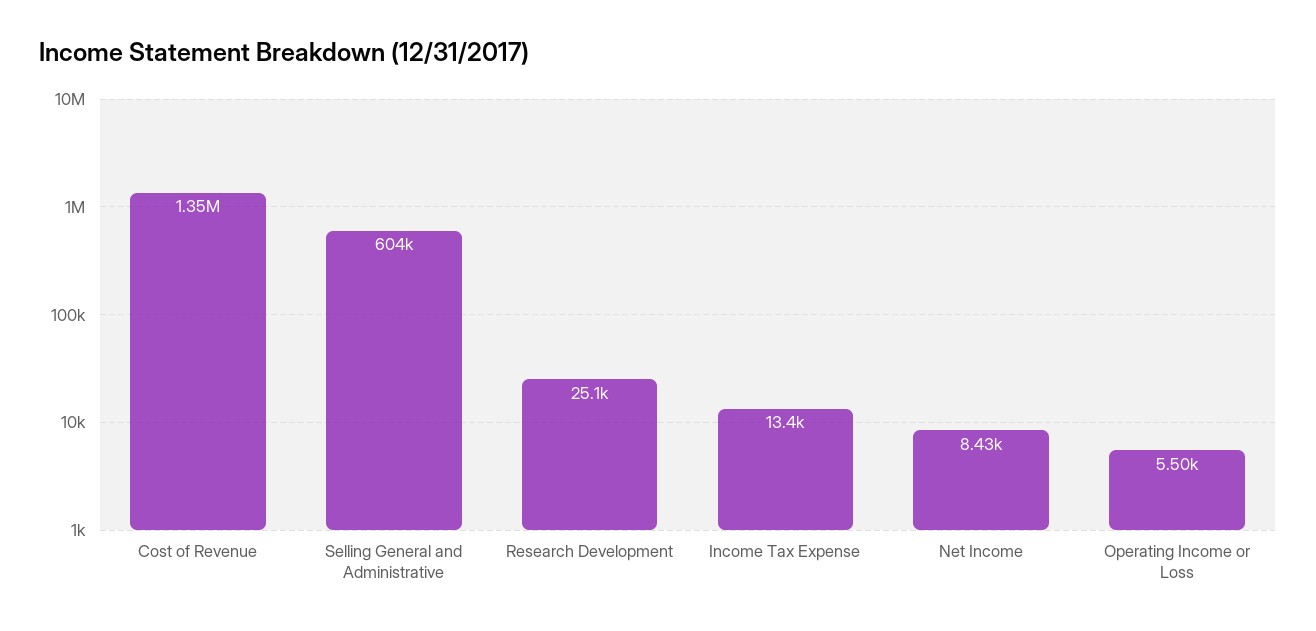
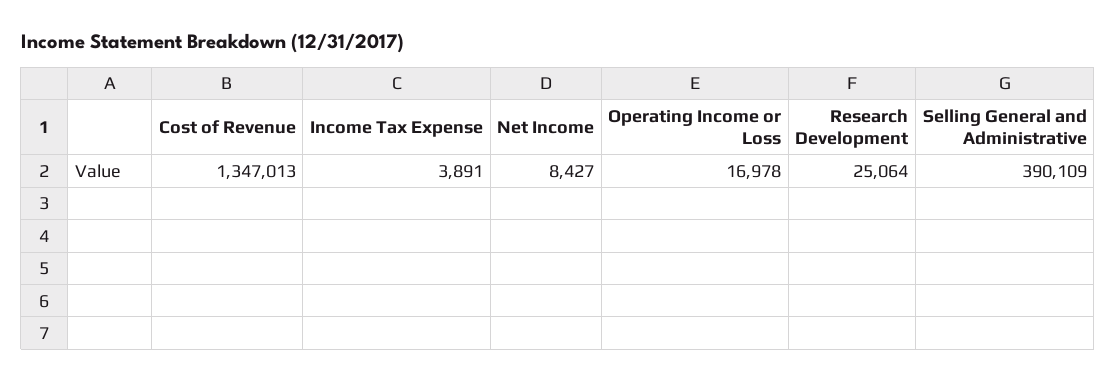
Selling General and Administrative: 604000 -> 390109
Income Tax Expense: 13400 -> 3891
Operating Income or Loss: 5500 -> 16978

